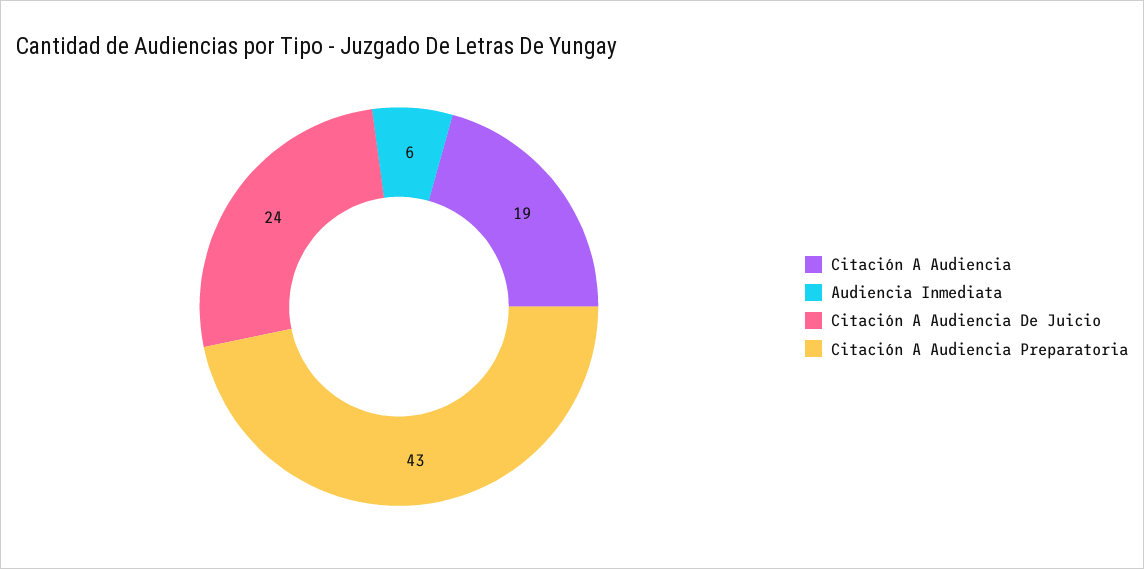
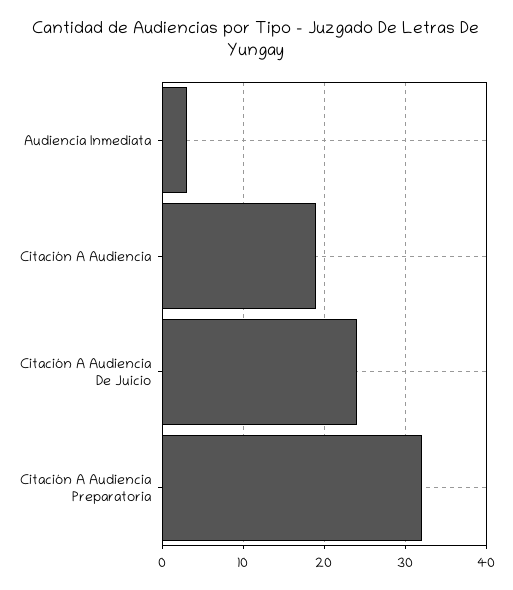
Audiencia Inmediata: 6 -> 3
Citación A Audiencia Preparatoria: 43 -> 32

